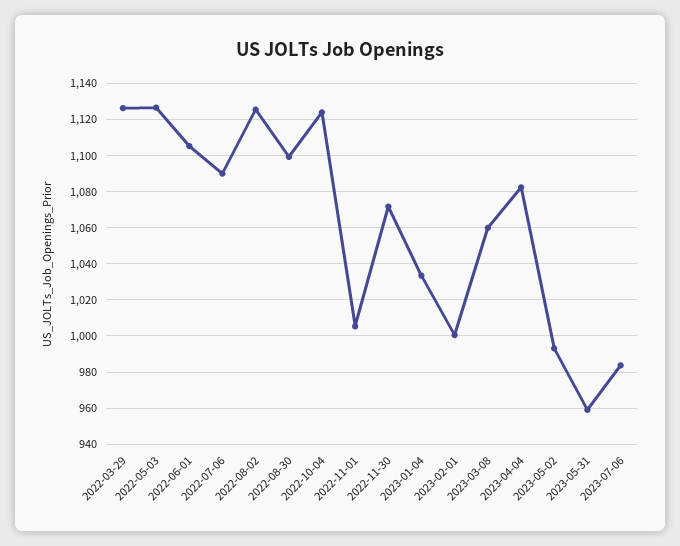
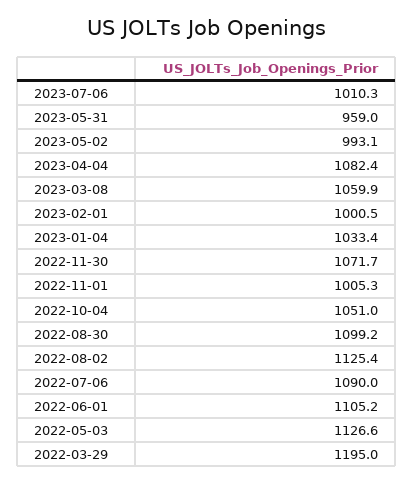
2022-03-29: 1125 -> 1195
2022-10-04: 1125 -> 1051
2023-07-06: 985 -> 1010.3

